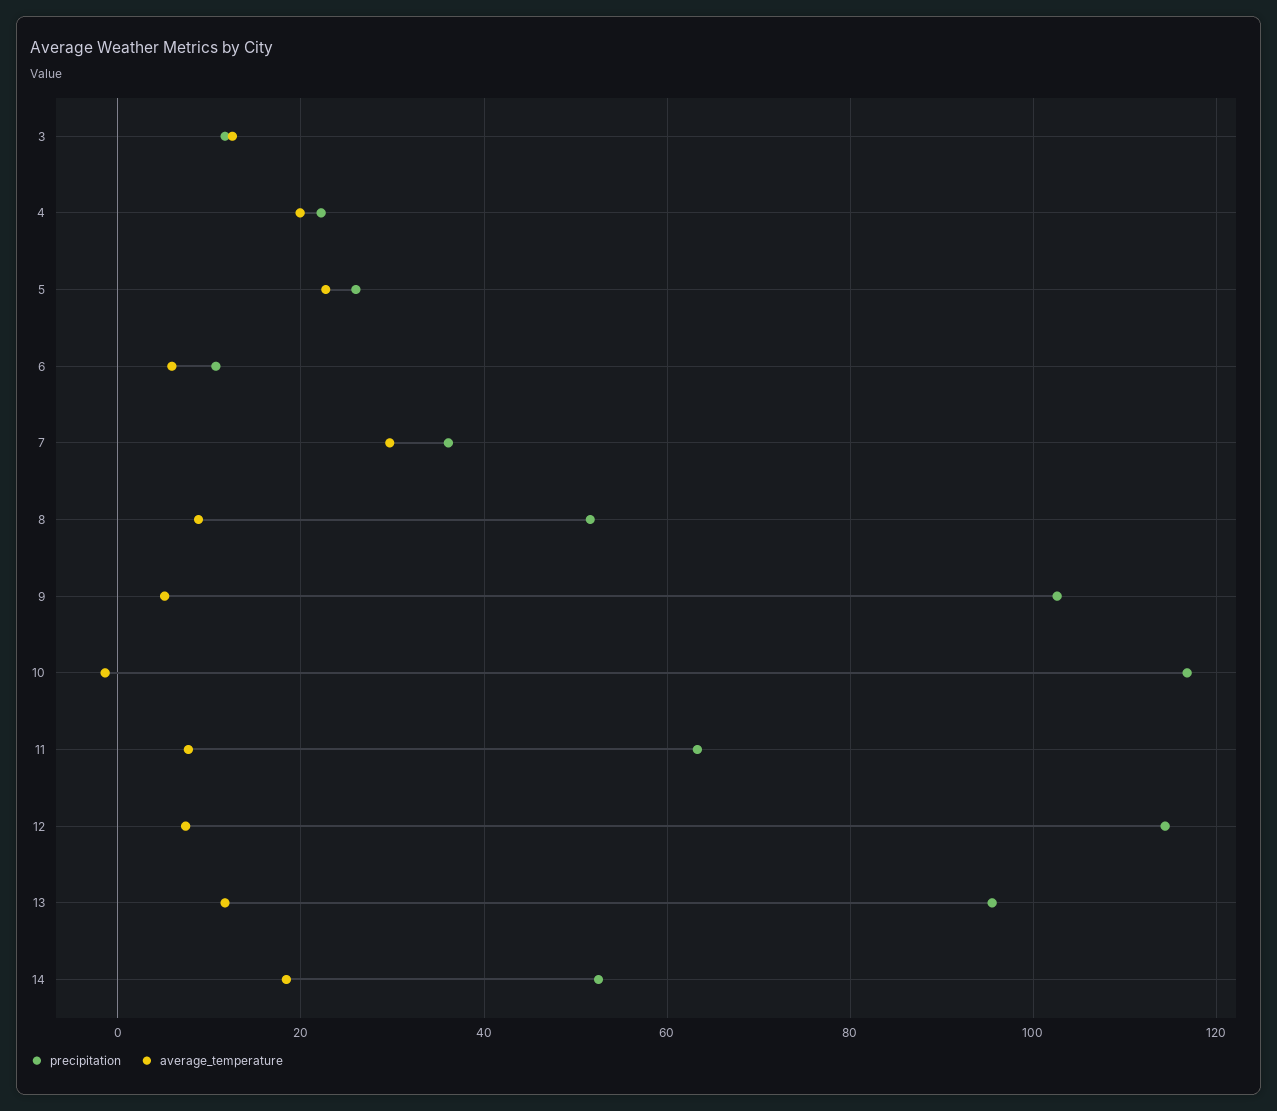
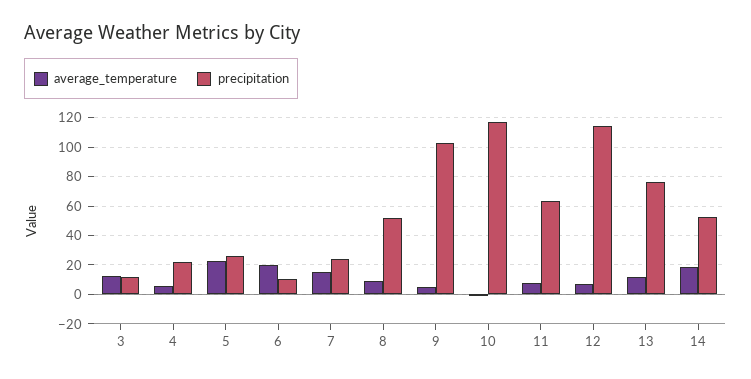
average_temperature, 4: 20 -> 5
average_temperature, 6: 6 -> 20
precipitation, 7: 36 -> 25
average_temperature, 7: 30 -> 15
precipitation, 13: 96 -> 75

